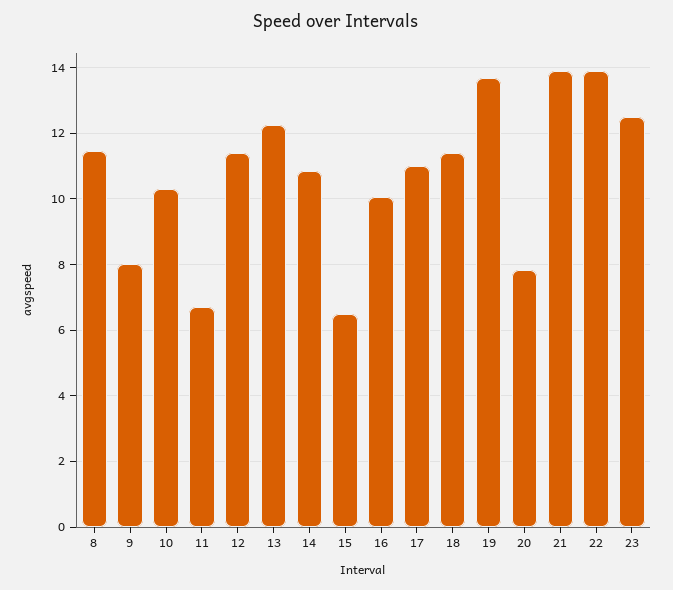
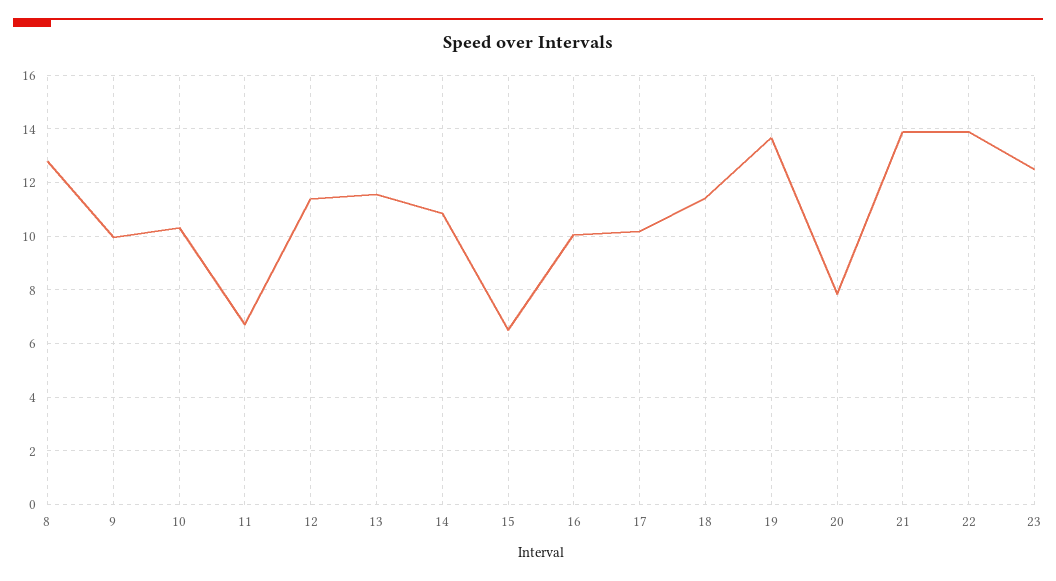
8: 11.4 -> 12.75
9: 8 -> 10
13: 12.2 -> 11.5
17: 11 -> 10.25

